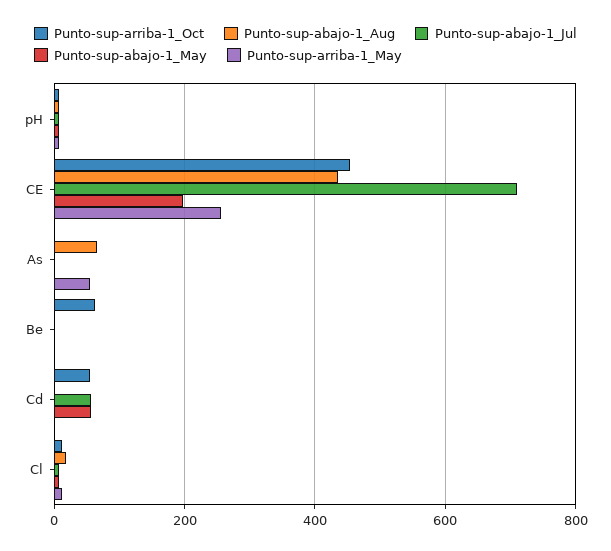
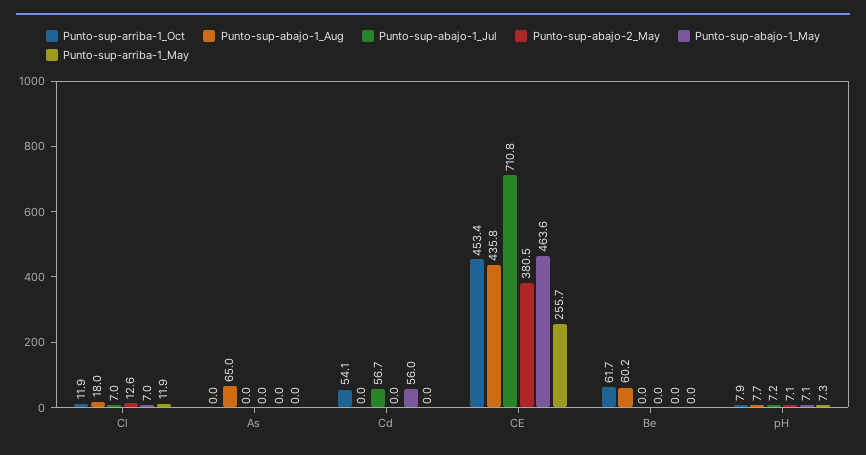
Punto-sup-abajo-1_May, CE: 200 -> 463.6
Punto-sup-arriba-1_May, As: 60 -> 0
Punto-sup-abajo-1_Aug, Be: 0 -> 60.2
Punto-sup-abajo-2_May, Cl: none -> 12.6
Punto-sup-abajo-2_May, As: none -> 0
Punto-sup-abajo-2_May, Cd: none -> 0
Punto-sup-abajo-2_May, CE: none -> 380.5
Punto-sup-abajo-2_May, Be: none -> 0
Punto-sup-abajo-2_May, pH: none -> 7.1

